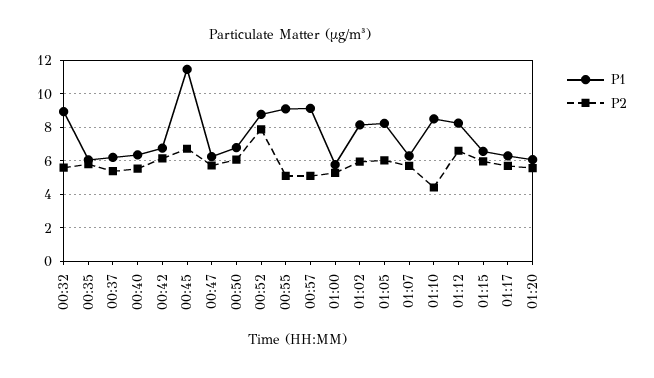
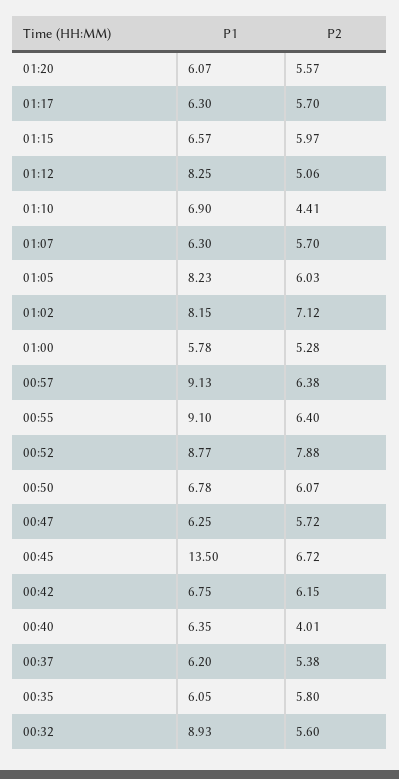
P2, 00:40: 5.5 -> 4.01
P1, 00:45: 11.5 -> 13.5
P2, 00:55: 5 -> 6.4
P2, 00:57: 5 -> 6.38
P2, 01:02: 6 -> 7.12
P1, 01:10: 8.5 -> 6.9
P2, 01:12: 6.5 -> 5.06

